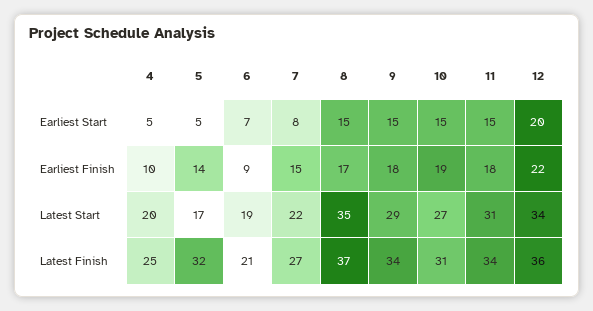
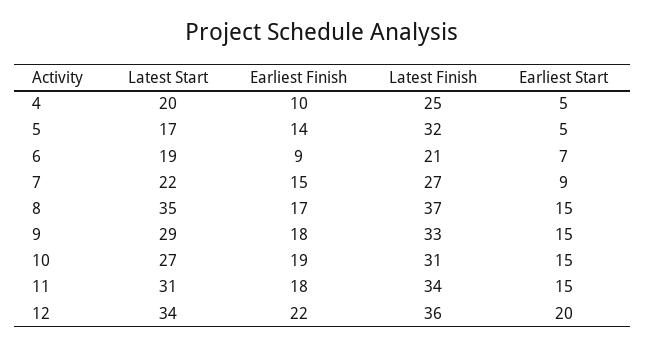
7, Earliest Start: 8 -> 9
9, Latest Finish: 34 -> 33

